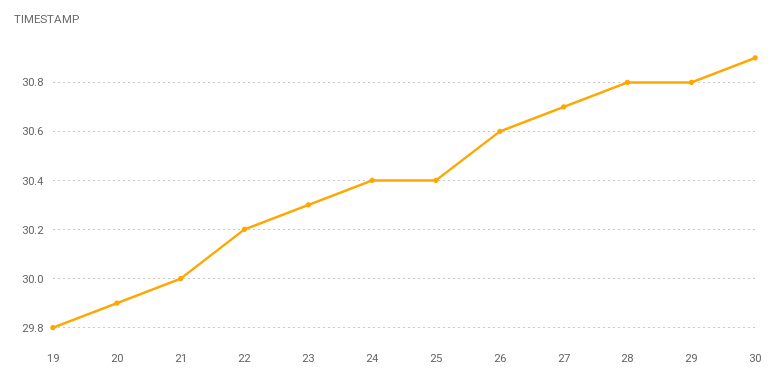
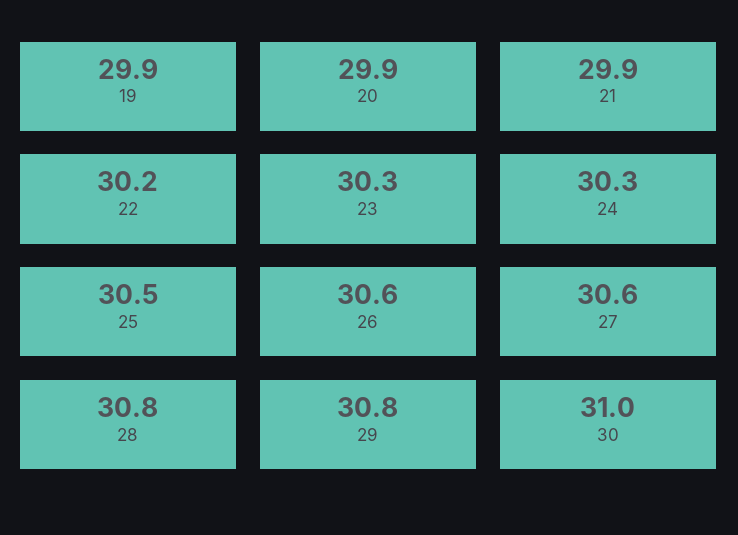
19: 29.8 -> 29.9
21: 30 -> 29.9
24: 30.4 -> 30.3
25: 30.4 -> 30.5
27: 30.7 -> 30.6
30: 30.9 -> 31

